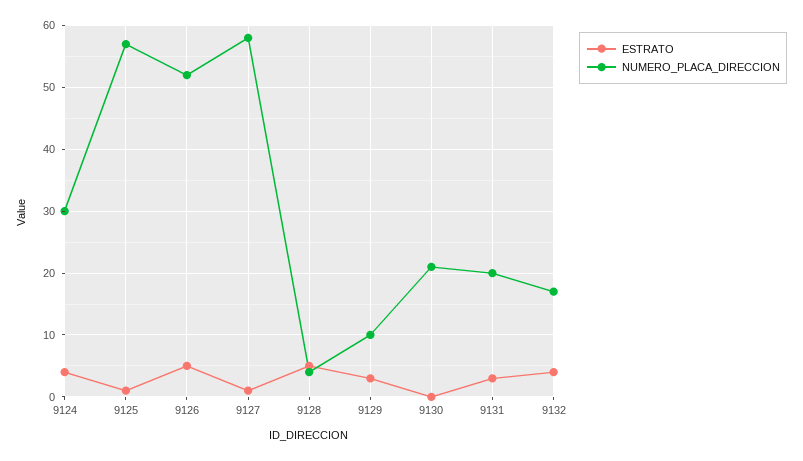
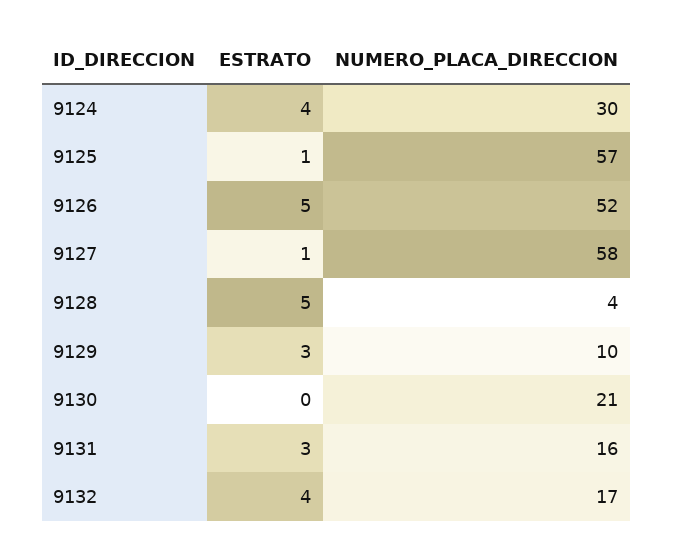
NUMERO_PLACA_DIRECCION, 9131: 20 -> 16

